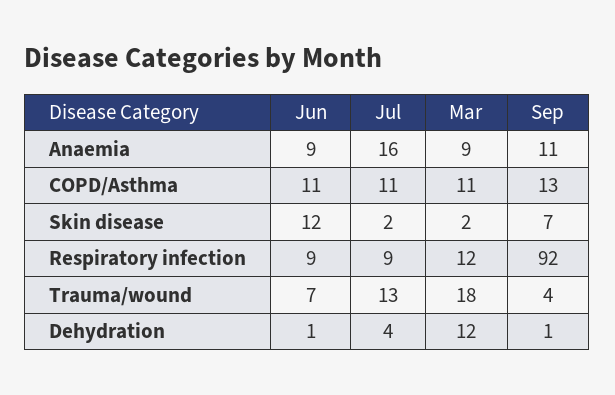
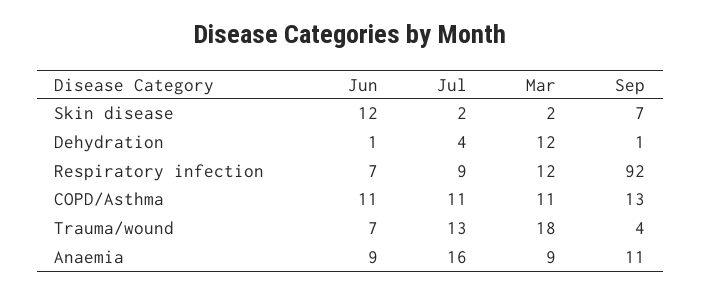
Jun, Respiratory infection: 9 -> 7

